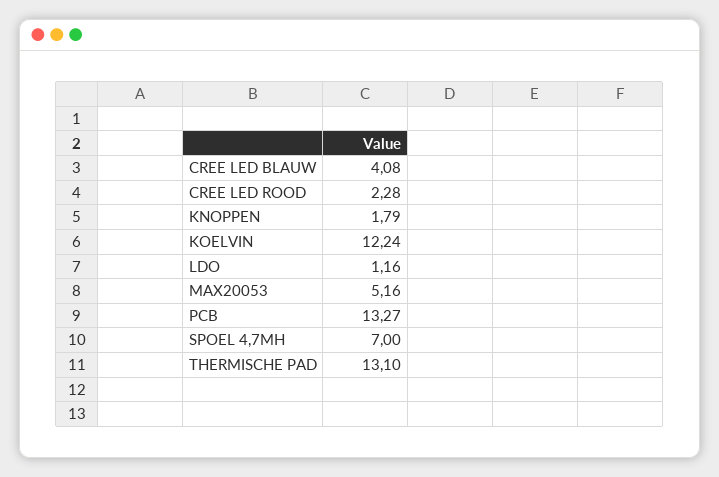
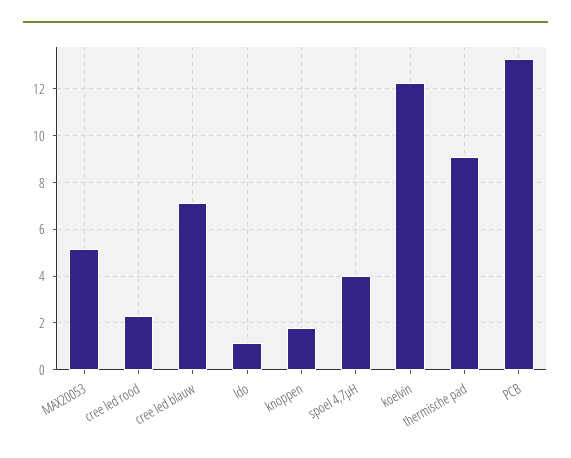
CREE LED BLAUW: 4.08 -> 7
SPOEL 4,7ΜH: 7 -> 4
THERMISCHE PAD: 13.1 -> 9

